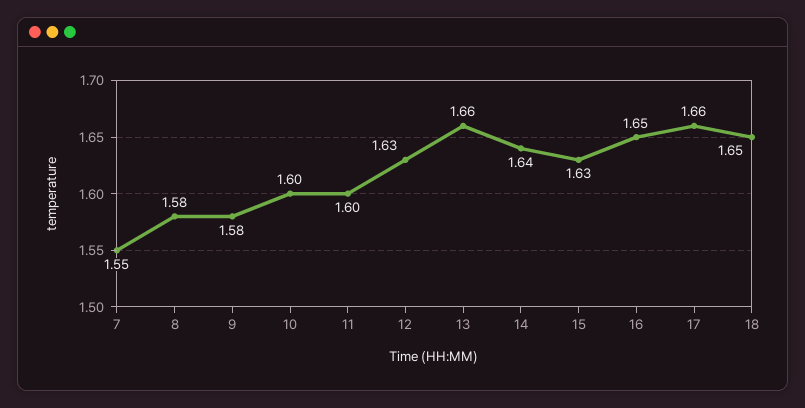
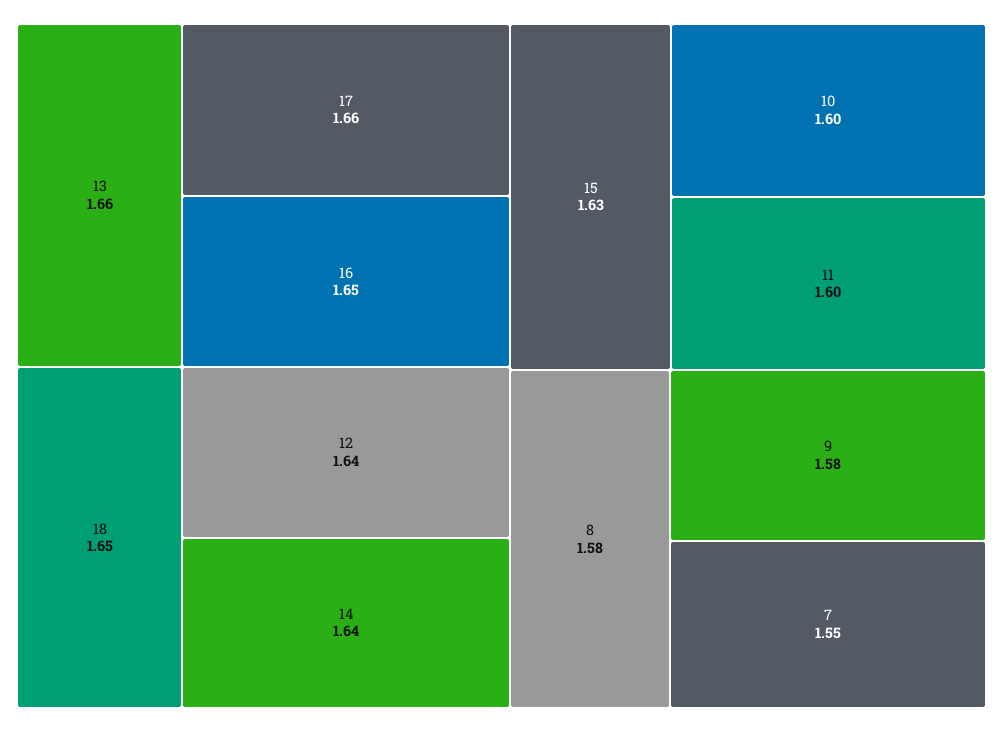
12: 1.63 -> 1.64

